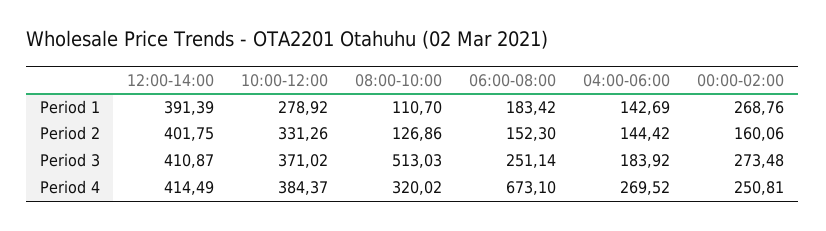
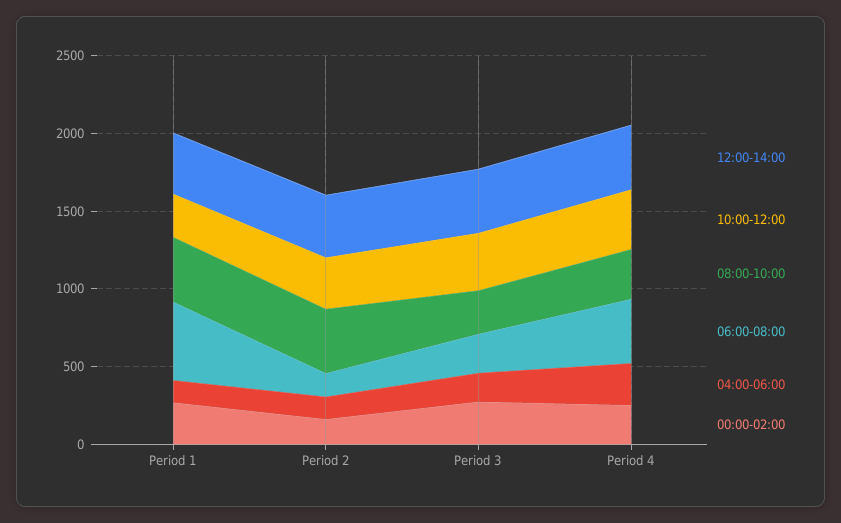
08:00-10:00, Period 1: 110.7 -> 400
06:00-08:00, Period 1: 183.42 -> 500
08:00-10:00, Period 2: 126.86 -> 400
08:00-10:00, Period 3: 513.03 -> 300
06:00-08:00, Period 4: 673.1 -> 400

